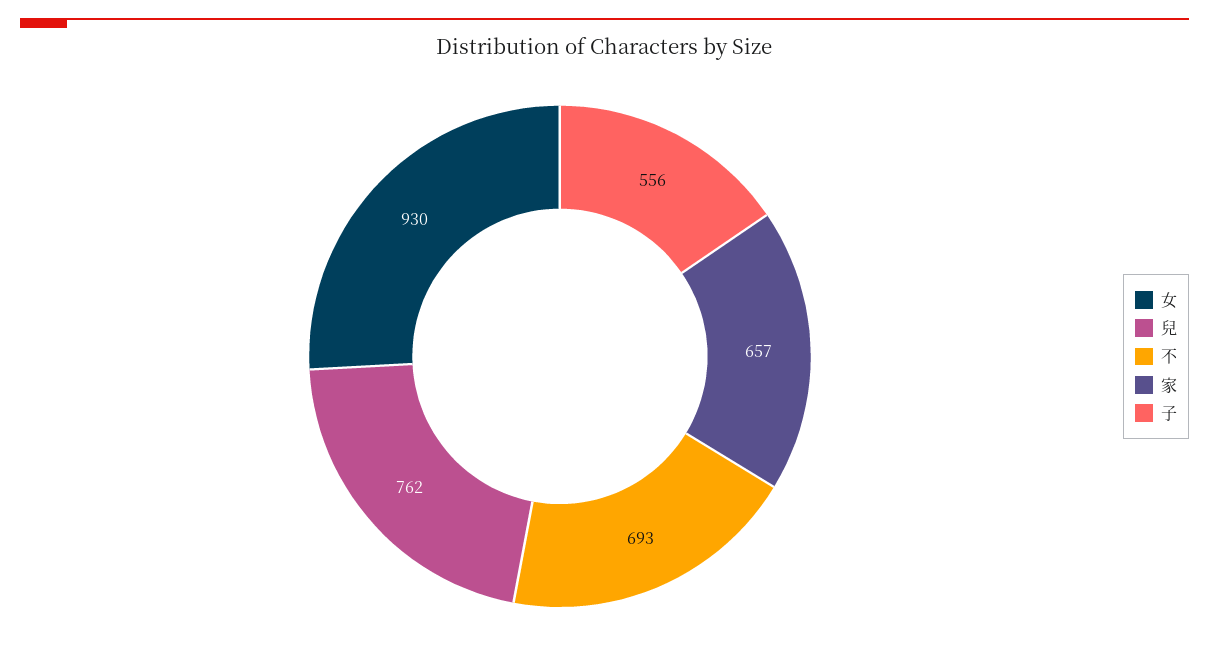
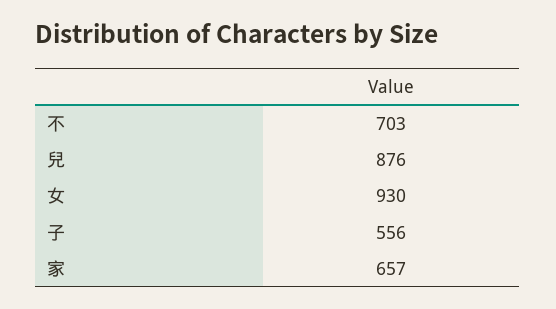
兒: 762 -> 876
不: 693 -> 703

